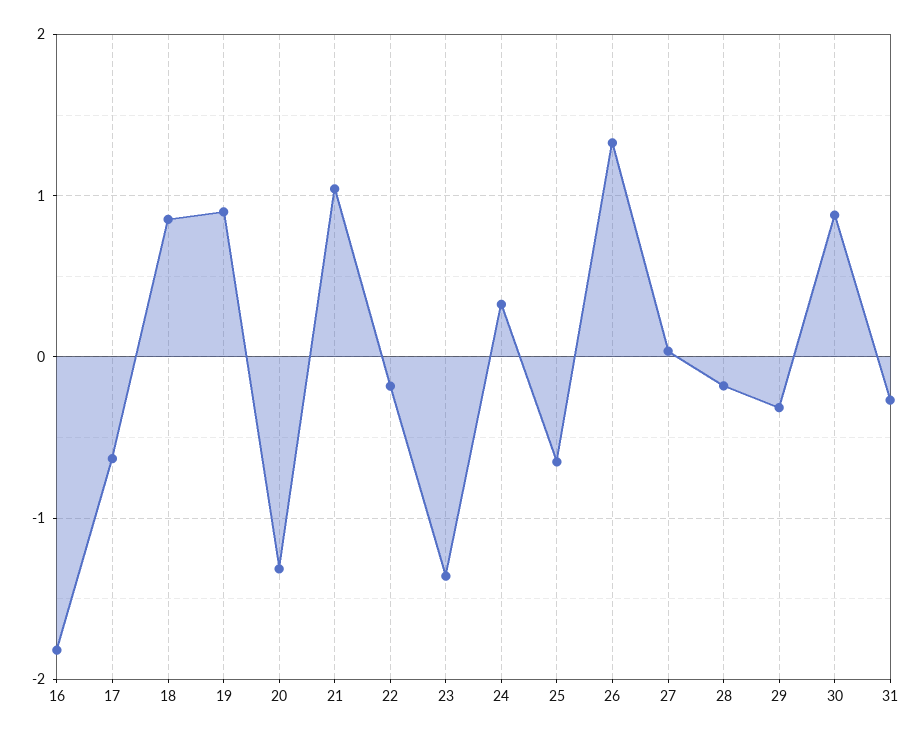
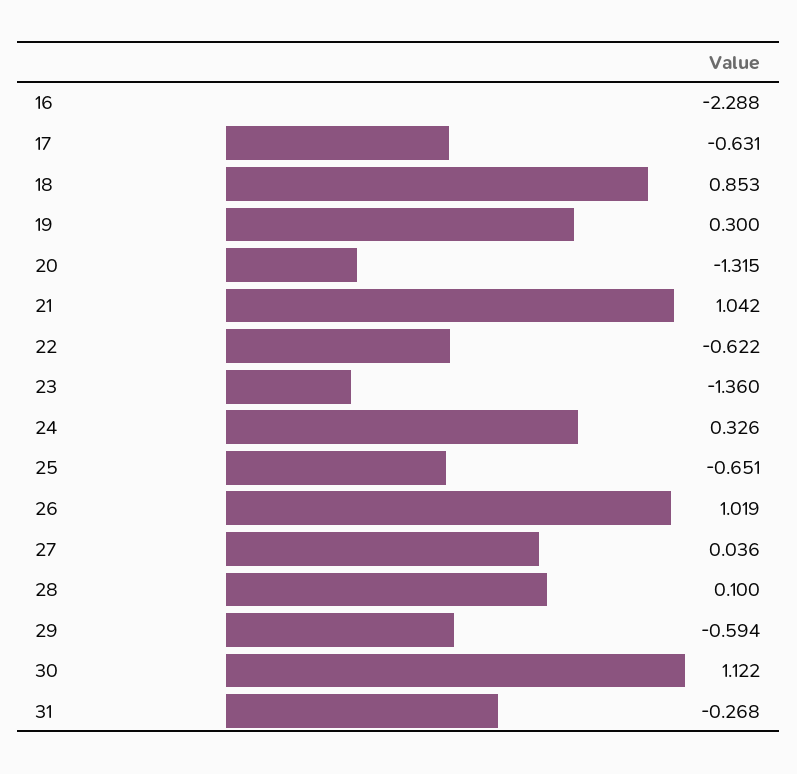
16: -1.8 -> -2.288
19: 0.9 -> 0.3
22: -0.2 -> -0.622
26: 1.3 -> 1.019
28: -0.2 -> 0.1
29: -0.3 -> -0.594
30: 0.9 -> 1.122

